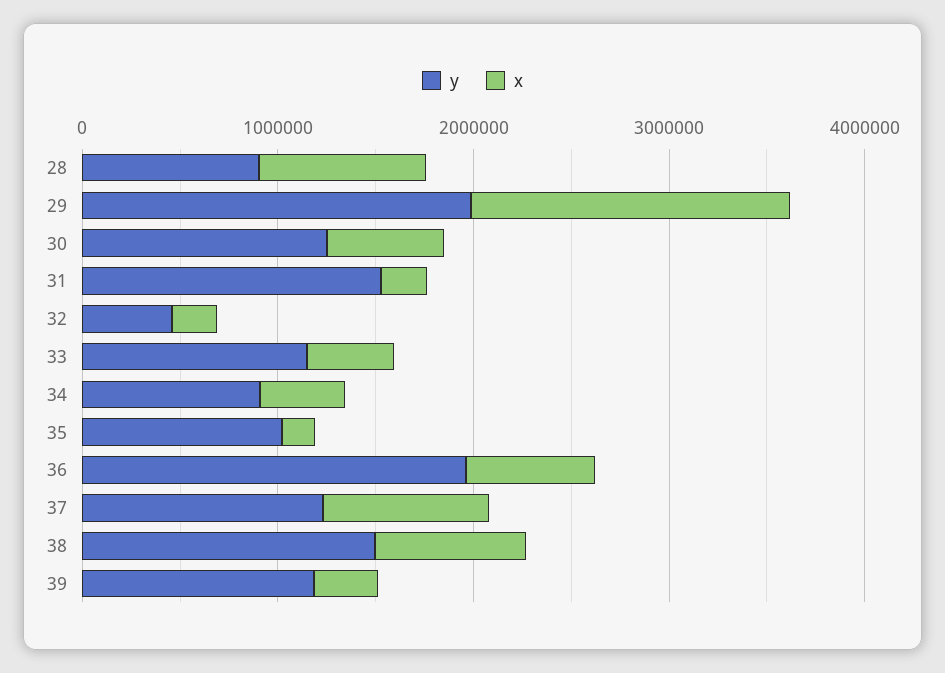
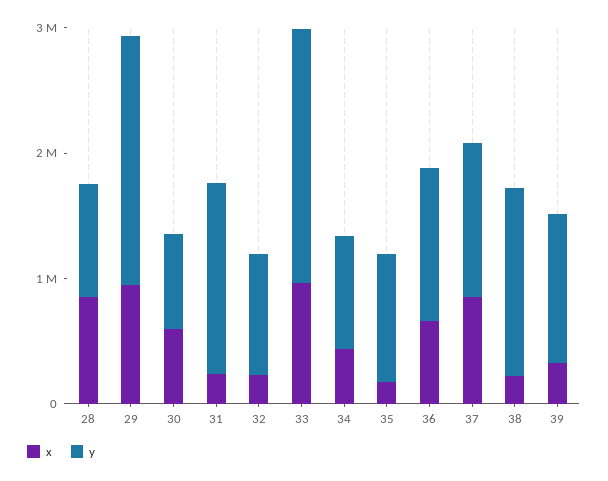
x, 29: 1600000 -> 1000000
y, 30: 1200000 -> 800000
y, 32: 400000 -> 1000000
y, 33: 1200000 -> 2000000
x, 33: 400000 -> 1000000
y, 36: 2000000 -> 1200000
x, 38: 800000 -> 200000

